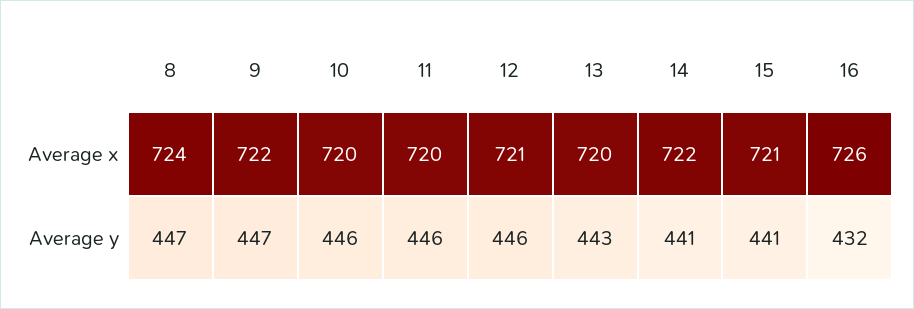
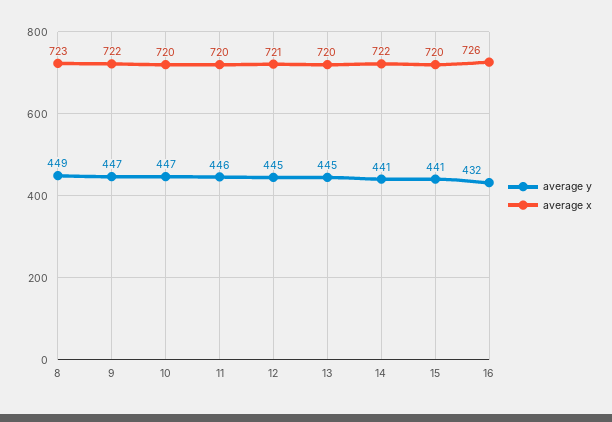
Average x, 8: 724 -> 723
Average x, 15: 721 -> 720
Average y, 8: 447 -> 449
Average y, 10: 446 -> 447
Average y, 12: 446 -> 445
Average y, 13: 443 -> 445

